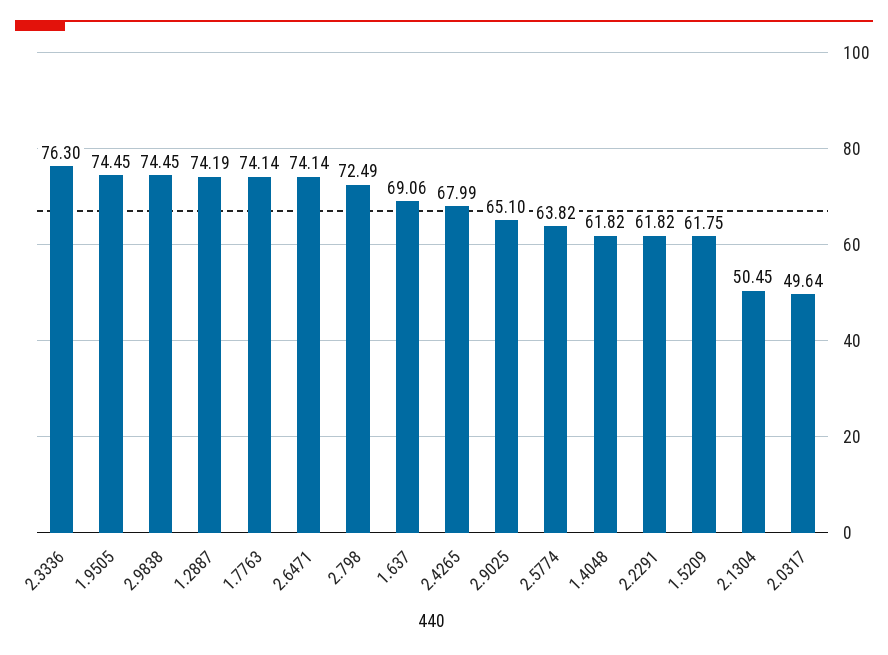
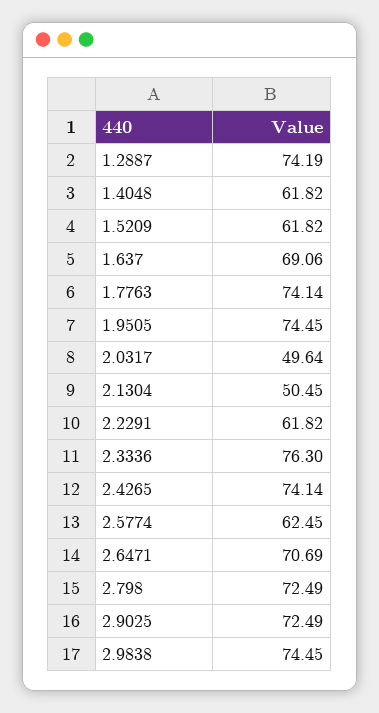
2.6471: 74.14 -> 70.69
2.4265: 67.99 -> 74.14
2.9025: 65.1 -> 72.49
2.5774: 63.82 -> 62.45
1.5209: 61.75 -> 61.82

